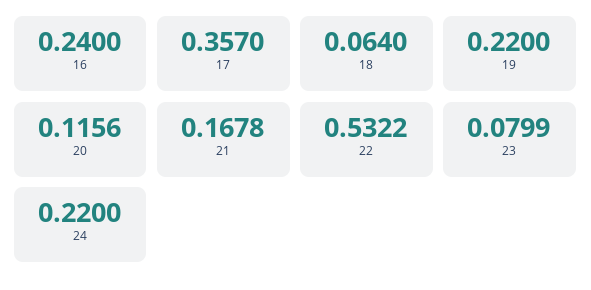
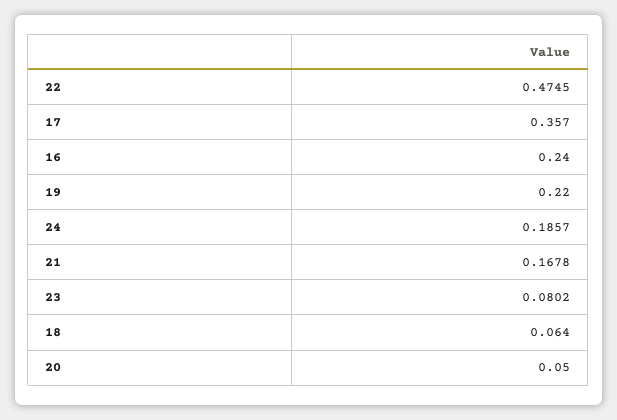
20: 0.1156 -> 0.05
22: 0.5322 -> 0.4745
23: 0.0799 -> 0.0802
24: 0.22 -> 0.1857

